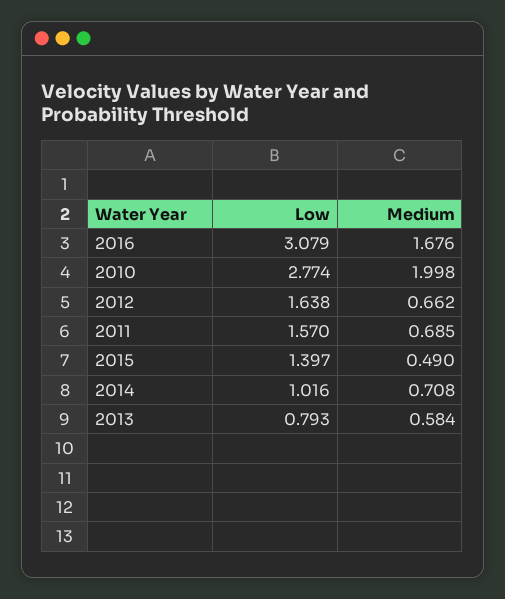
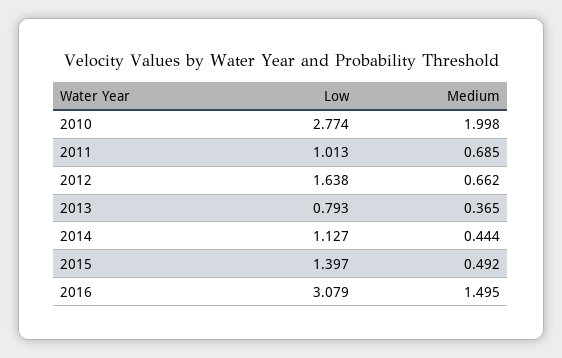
Medium, 2016: 1.676 -> 1.495
Low, 2011: 1.57 -> 1.013
Medium, 2015: 0.49 -> 0.492
Low, 2014: 1.016 -> 1.127
Medium, 2014: 0.708 -> 0.444
Medium, 2013: 0.584 -> 0.365

